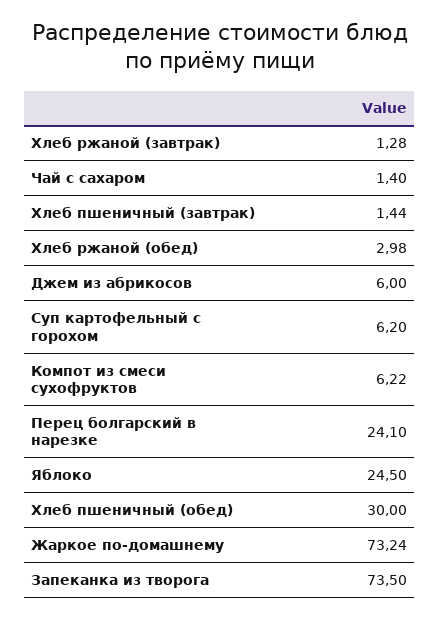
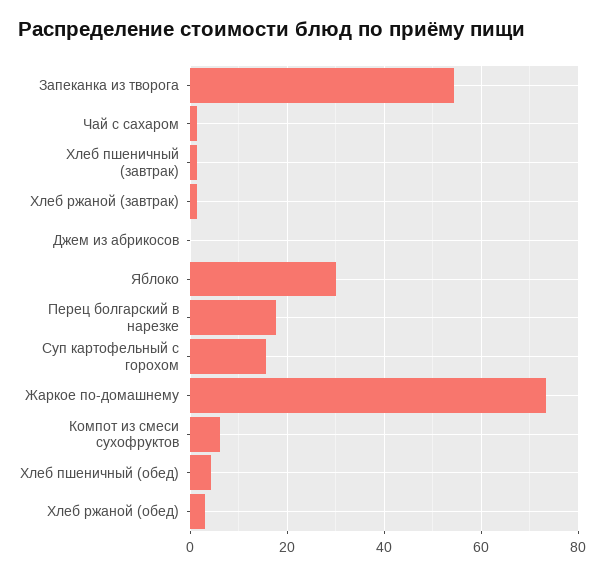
Джем из абрикосов: 6 -> 0
Суп картофельный с горохом: 6.2 -> 16
Перец болгарский в нарезке: 24.1 -> 18
Яблоко: 24.5 -> 30
Хлеб пшеничный (обед): 30 -> 4
Запеканка из творога: 73.5 -> 54

